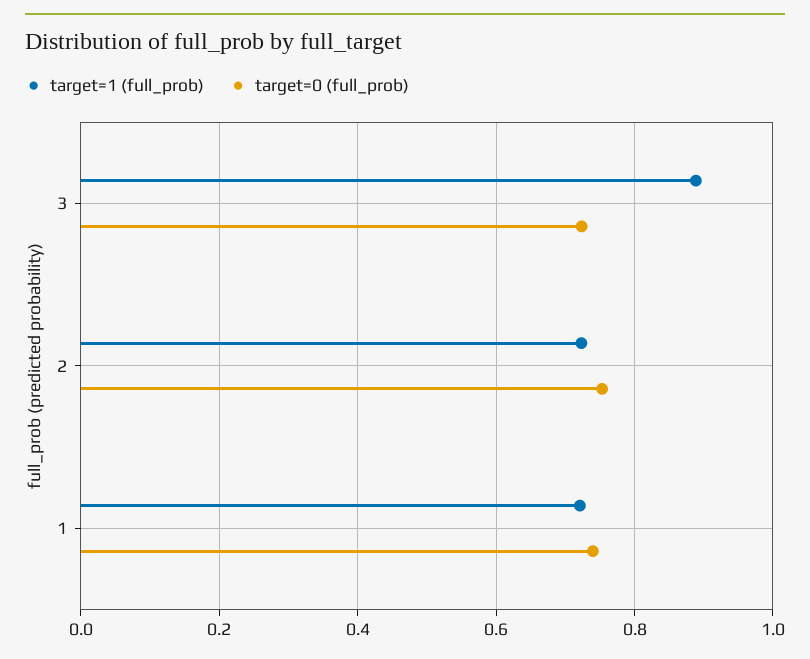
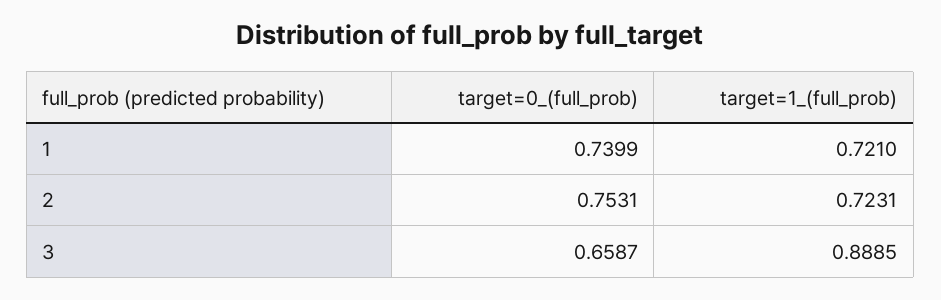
target=0 (full_prob), 3: 0.72 -> 0.6587

